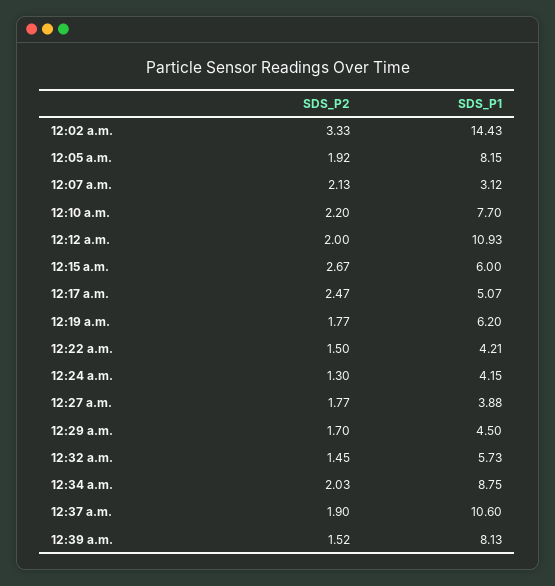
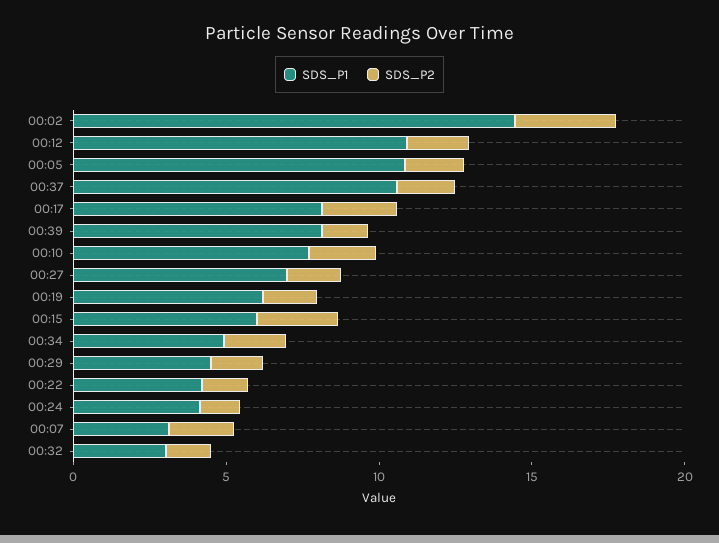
SDS_P1, 12:05 a.m.: 8.15 -> 11
SDS_P1, 12:17 a.m.: 5.07 -> 8
SDS_P1, 12:27 a.m.: 3.88 -> 7
SDS_P1, 12:32 a.m.: 5.73 -> 3
SDS_P1, 12:34 a.m.: 8.75 -> 5

